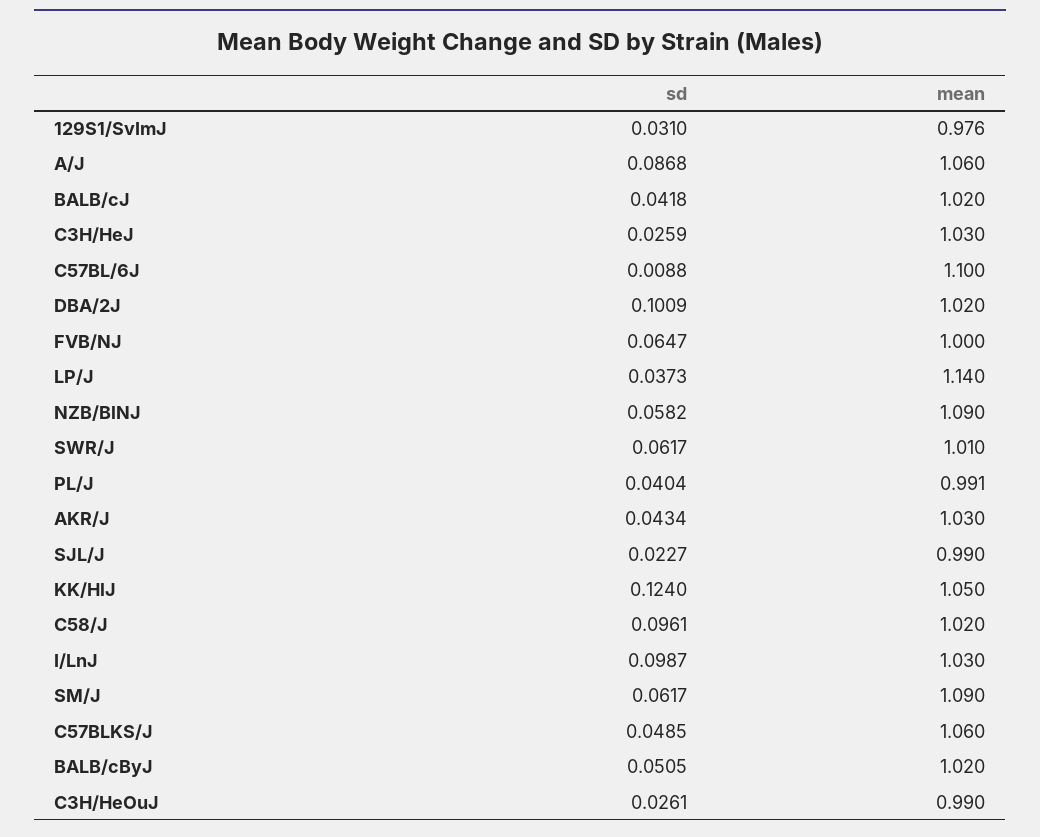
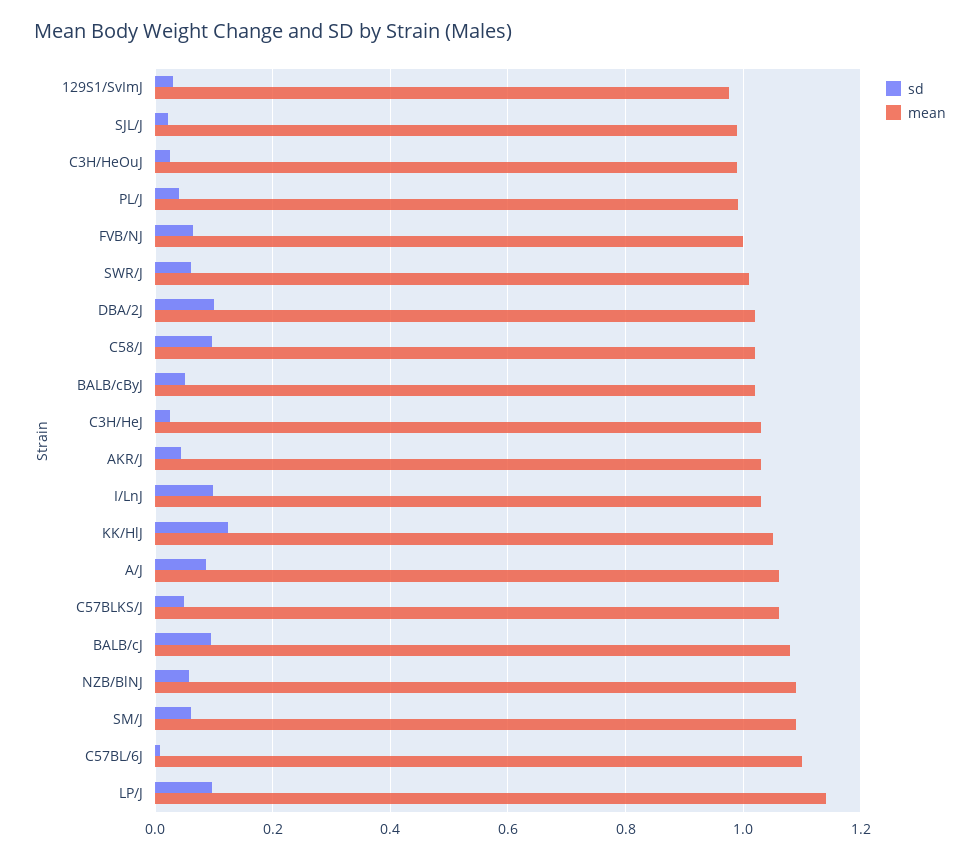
sd, BALB/cJ: 0.0418 -> 0.1
mean, BALB/cJ: 1.02 -> 1.08
sd, LP/J: 0.0373 -> 0.1

